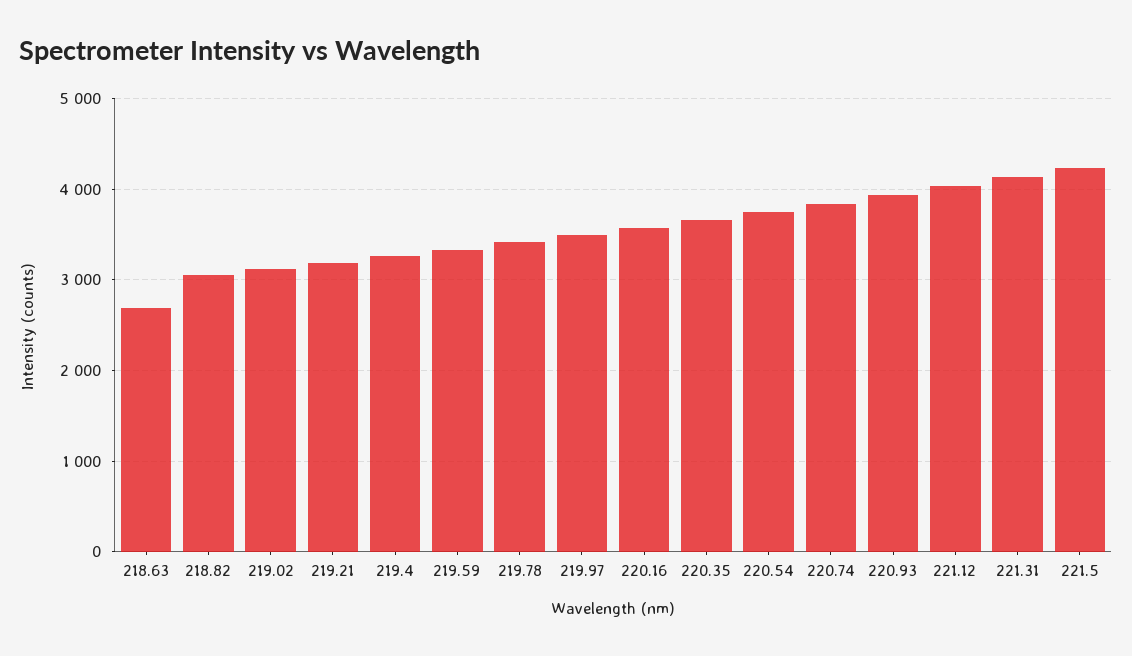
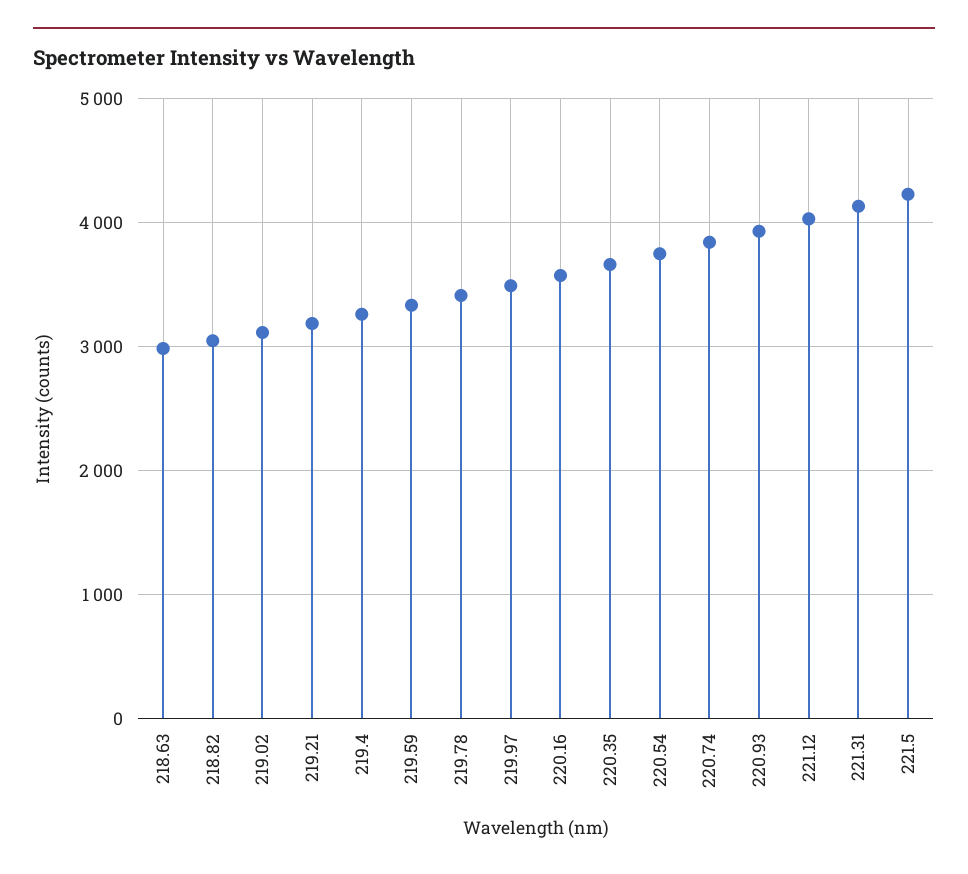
218.63: 2700 -> 3000

